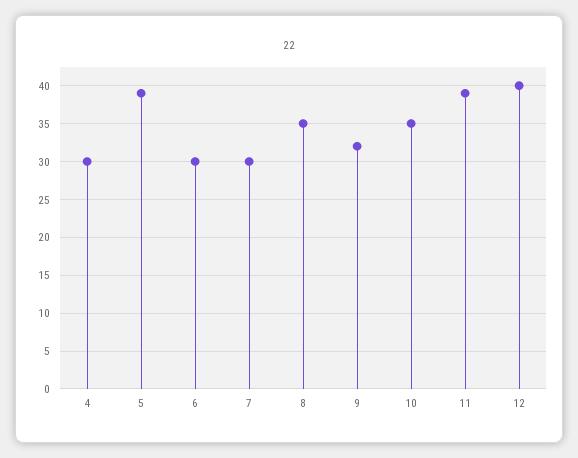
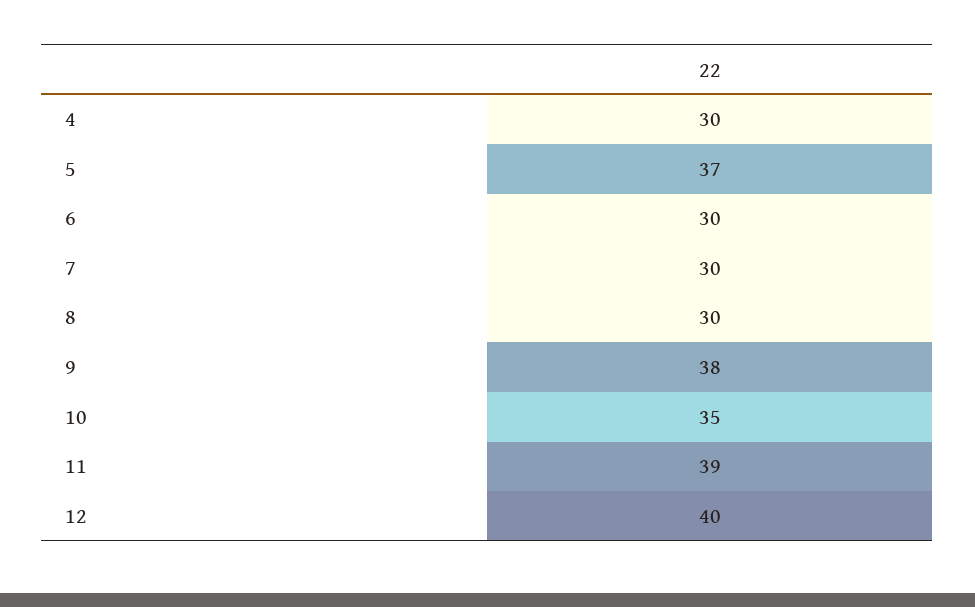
5: 39 -> 37
8: 35 -> 30
9: 32 -> 38

